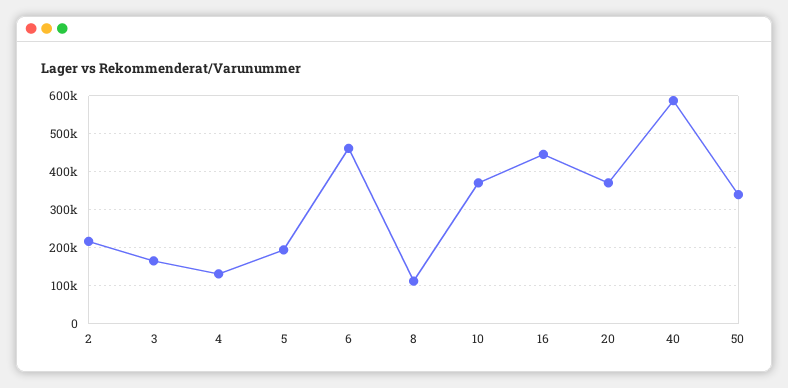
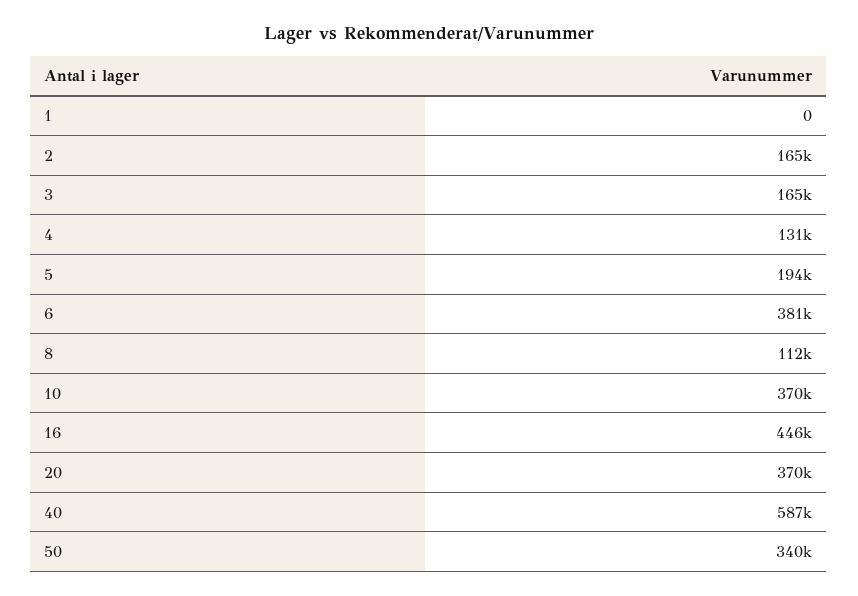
2: 220000 -> 165000
6: 460000 -> 381000
1: none -> 0

